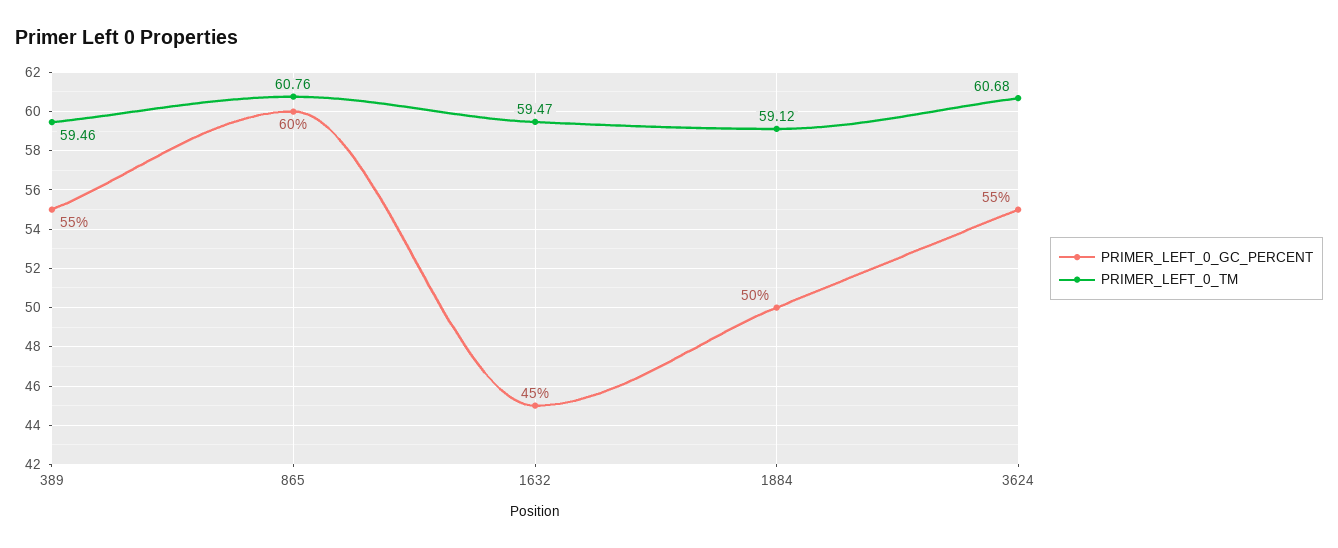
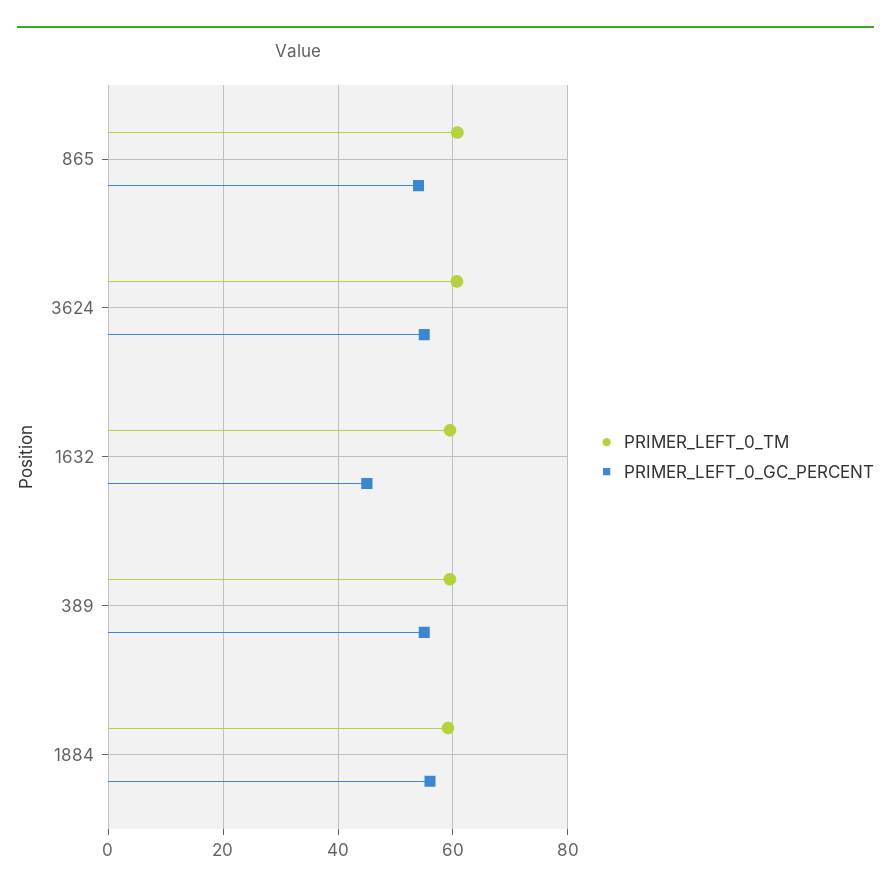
PRIMER_LEFT_0_GC_PERCENT, 865: 60 -> 54
PRIMER_LEFT_0_GC_PERCENT, 1884: 50 -> 56

